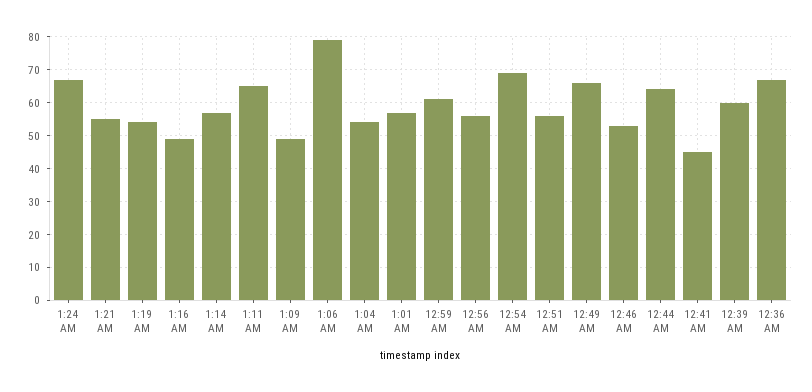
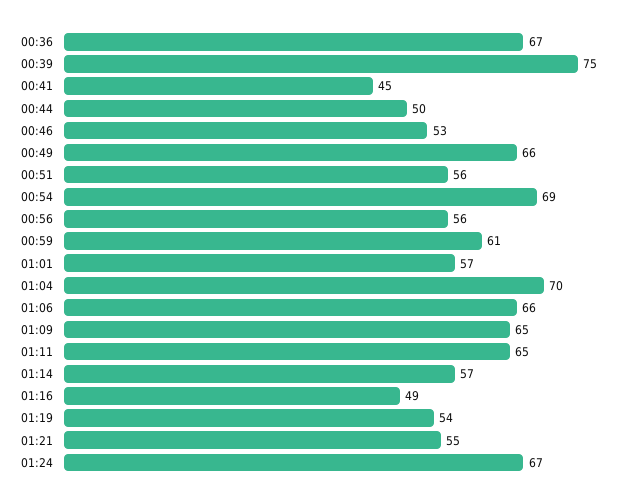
1:09 AM: 50 -> 65
1:06 AM: 80 -> 66
1:04 AM: 55 -> 70
12:44 AM: 65 -> 50
12:39 AM: 60 -> 75

